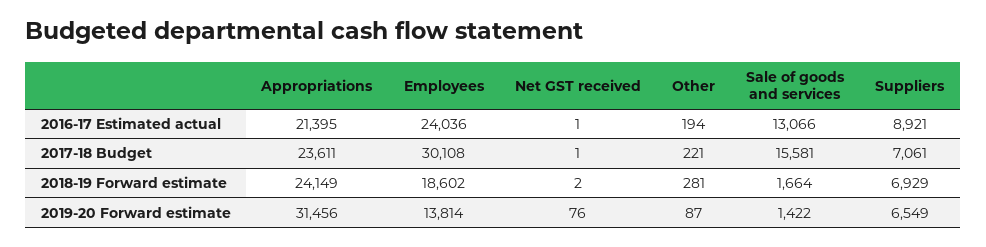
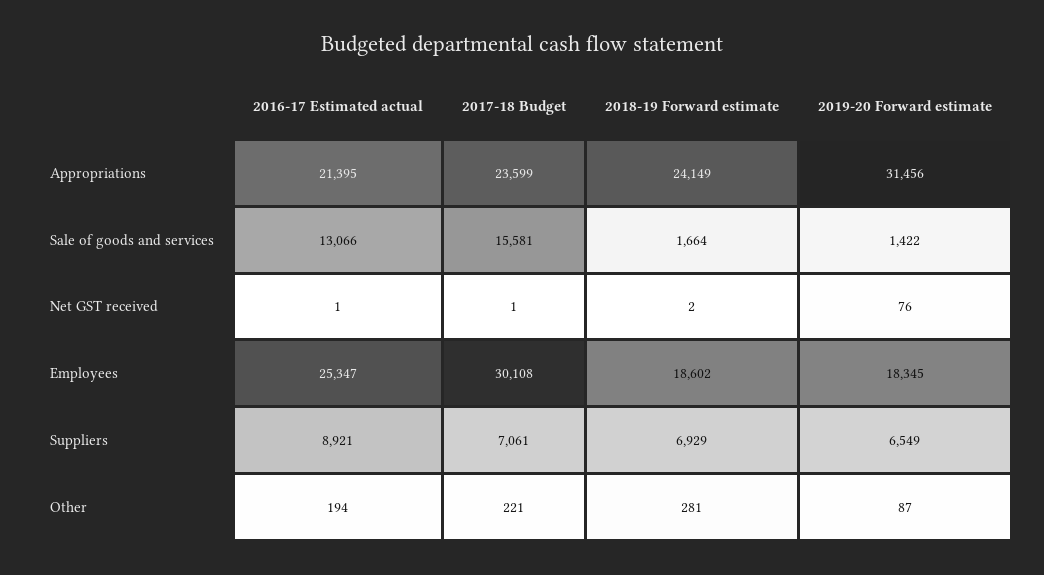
Employees, 2016-17 Estimated actual: 24036 -> 25347
Appropriations, 2017-18 Budget: 23611 -> 23599
Employees, 2019-20 Forward estimate: 13814 -> 18345

